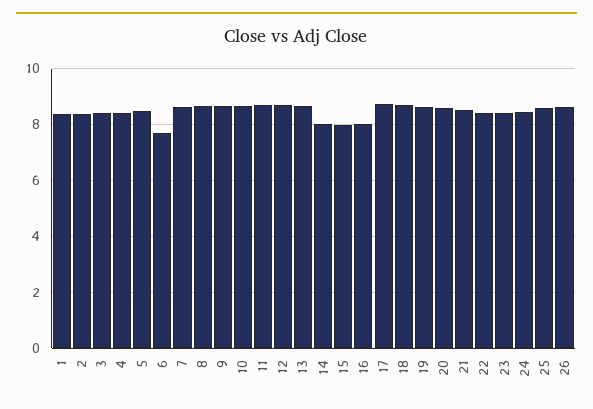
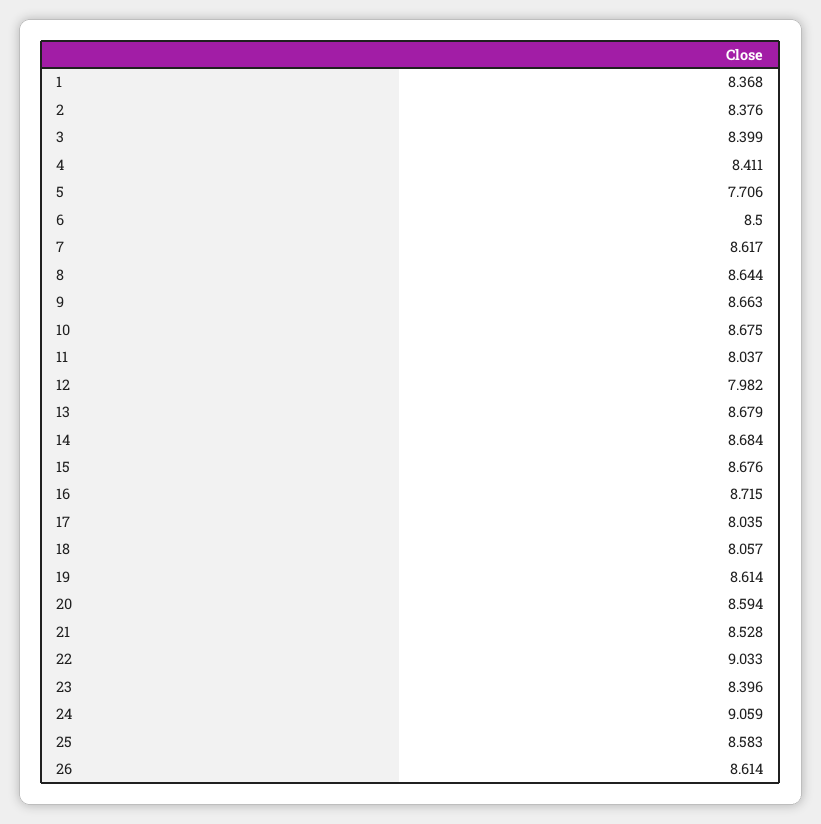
5: 8.5 -> 7.706
6: 7.75 -> 8.5
11: 8.75 -> 8.037
12: 8.75 -> 7.982
14: 8 -> 8.684
15: 8 -> 8.676
16: 8 -> 8.715
17: 8.75 -> 8.035
18: 8.75 -> 8.057
22: 8.5 -> 9.033
24: 8.5 -> 9.059

